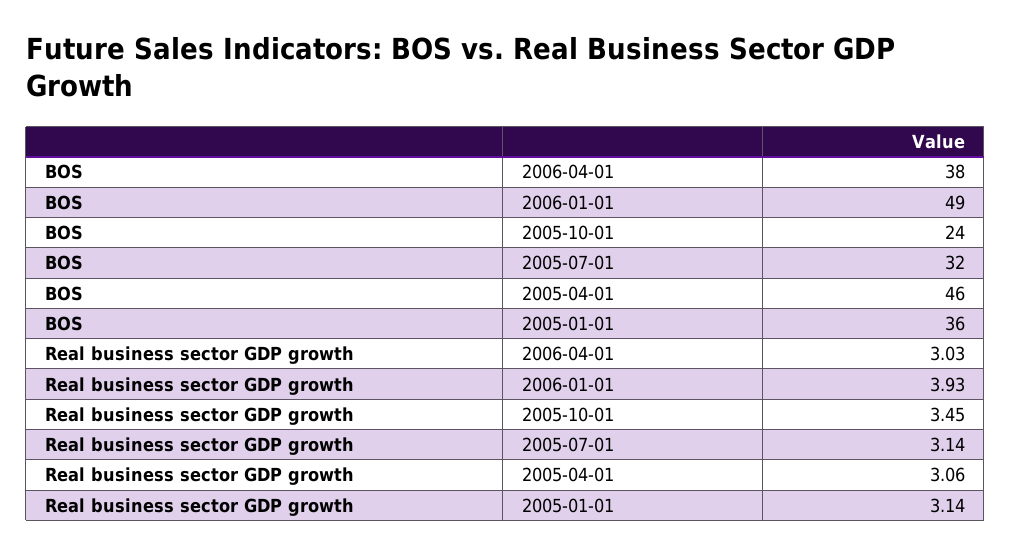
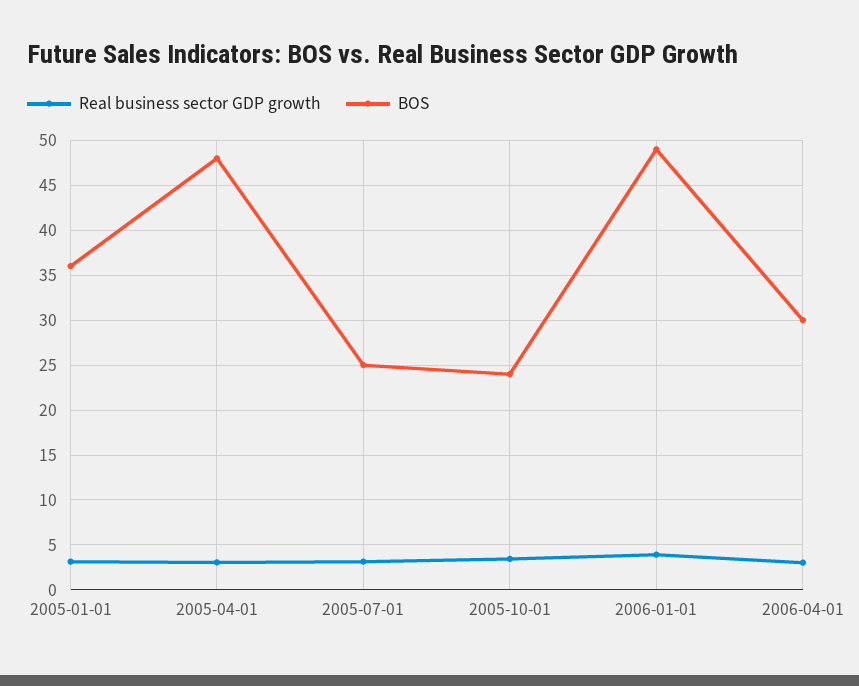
BOS, 2006-04-01: 38 -> 30
BOS, 2005-07-01: 32 -> 25
BOS, 2005-04-01: 46 -> 48

